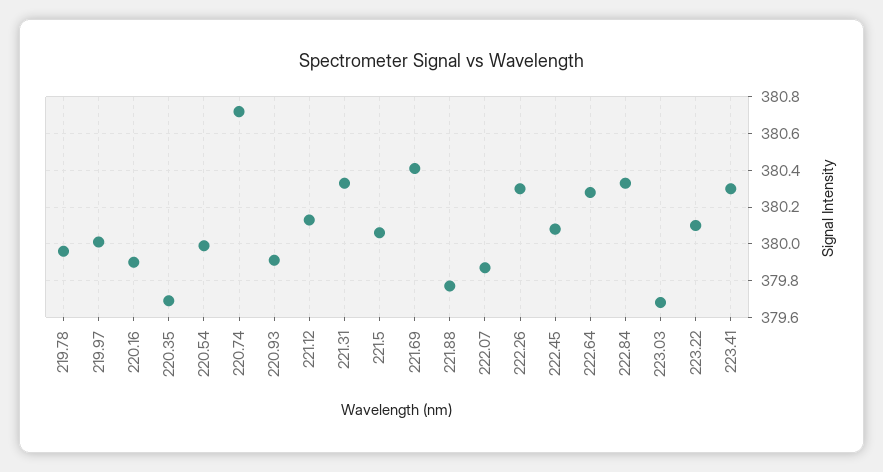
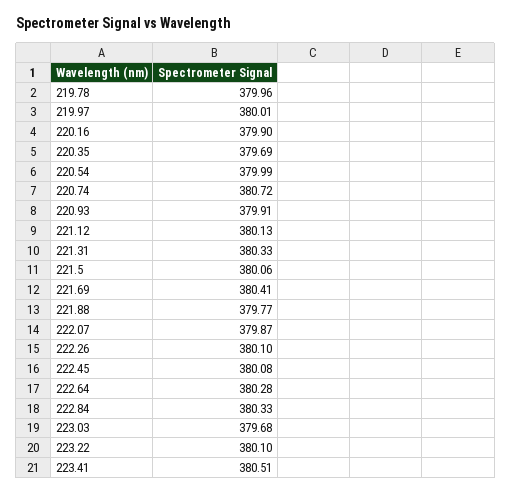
222.26: 380.3 -> 380.1
223.41: 380.3 -> 380.51

